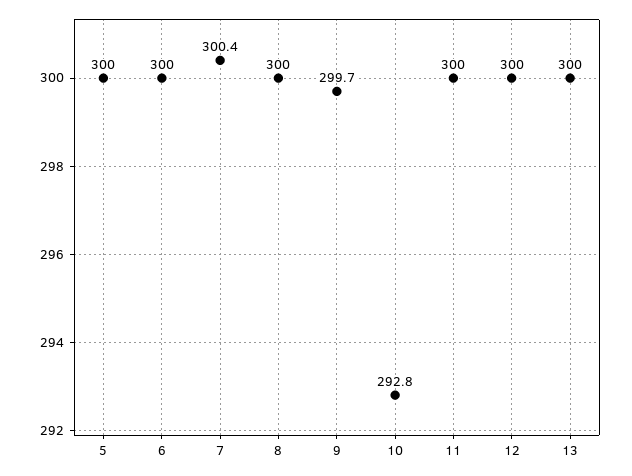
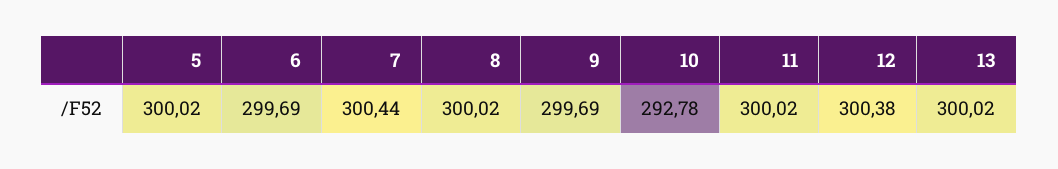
6: 300 -> 299.69
12: 300 -> 300.38

